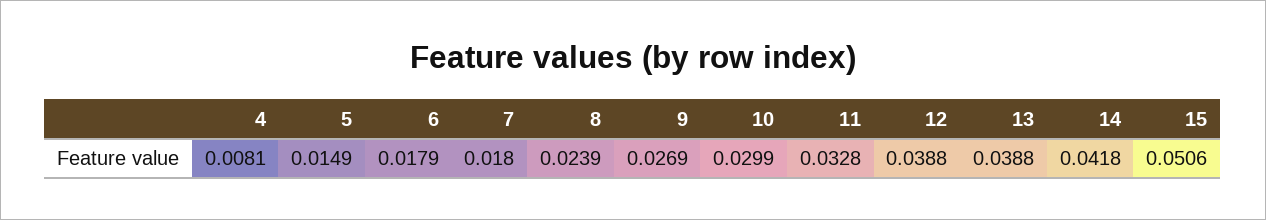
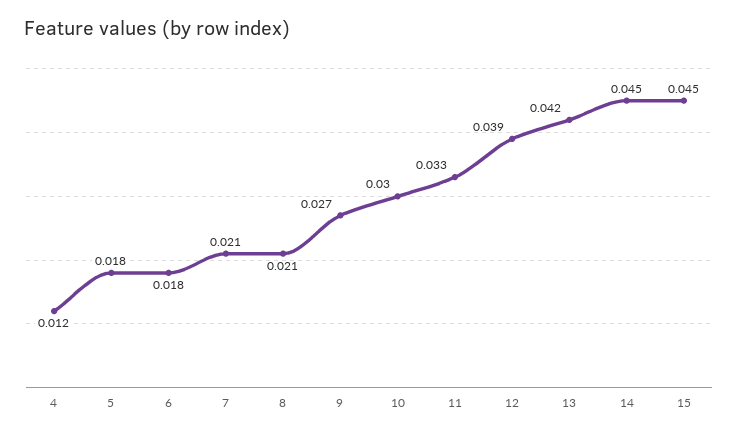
4: 0.0081 -> 0.012
5: 0.0149 -> 0.018
7: 0.018 -> 0.021
8: 0.0239 -> 0.021
13: 0.0388 -> 0.042
14: 0.0418 -> 0.045
15: 0.0506 -> 0.045

